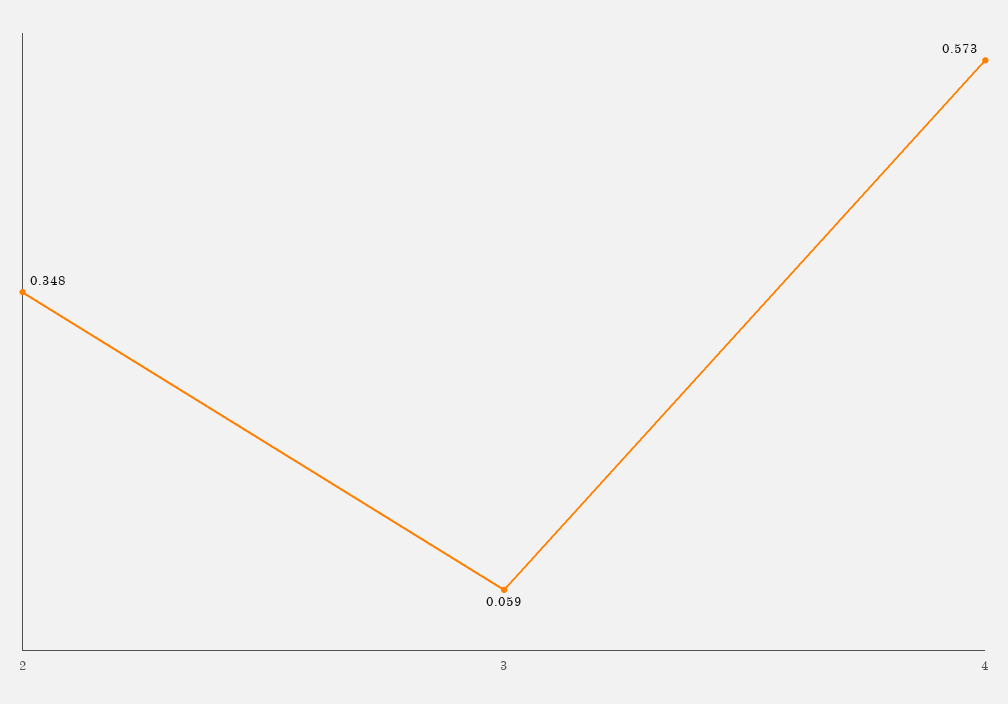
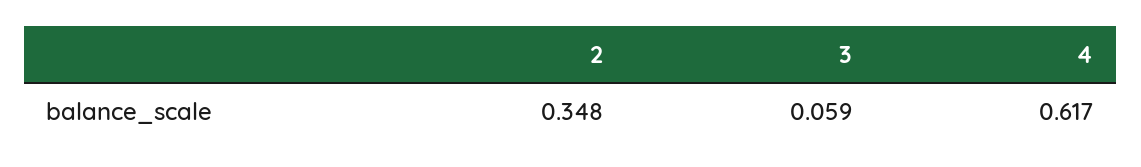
4: 0.573 -> 0.617

